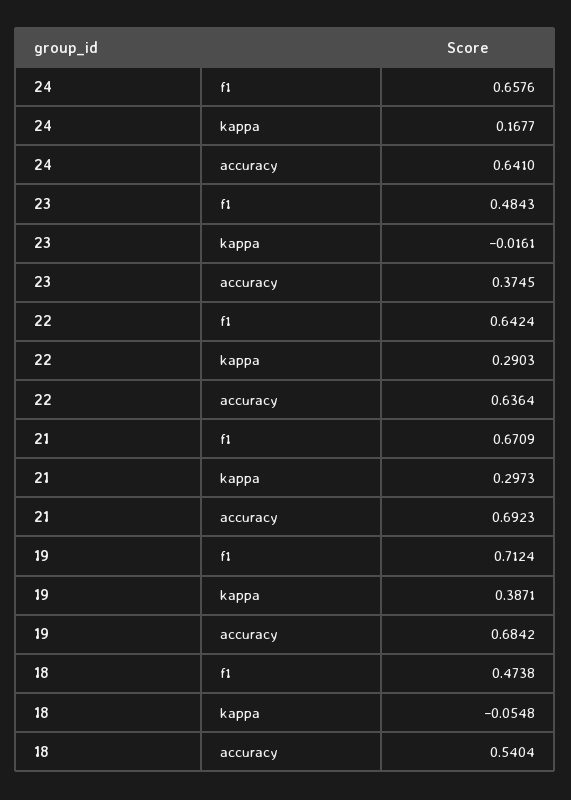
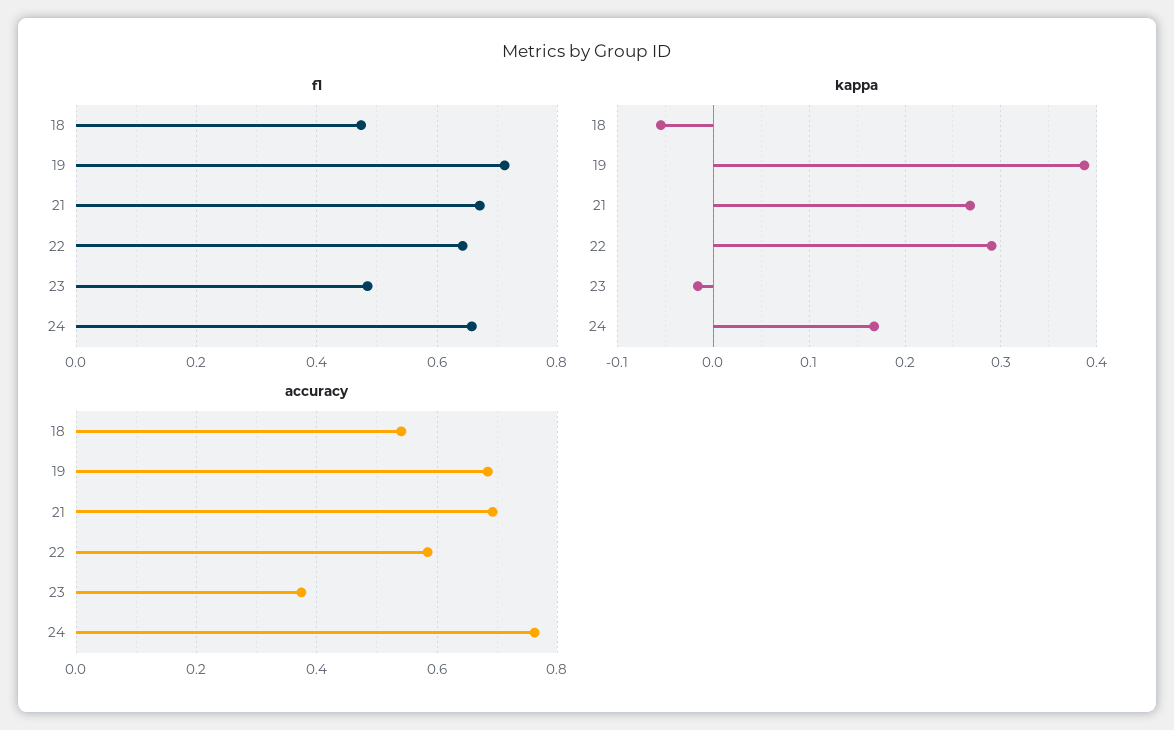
accuracy, 24: 0.641 -> 0.76
accuracy, 22: 0.6364 -> 0.58
kappa, 21: 0.2973 -> 0.27

